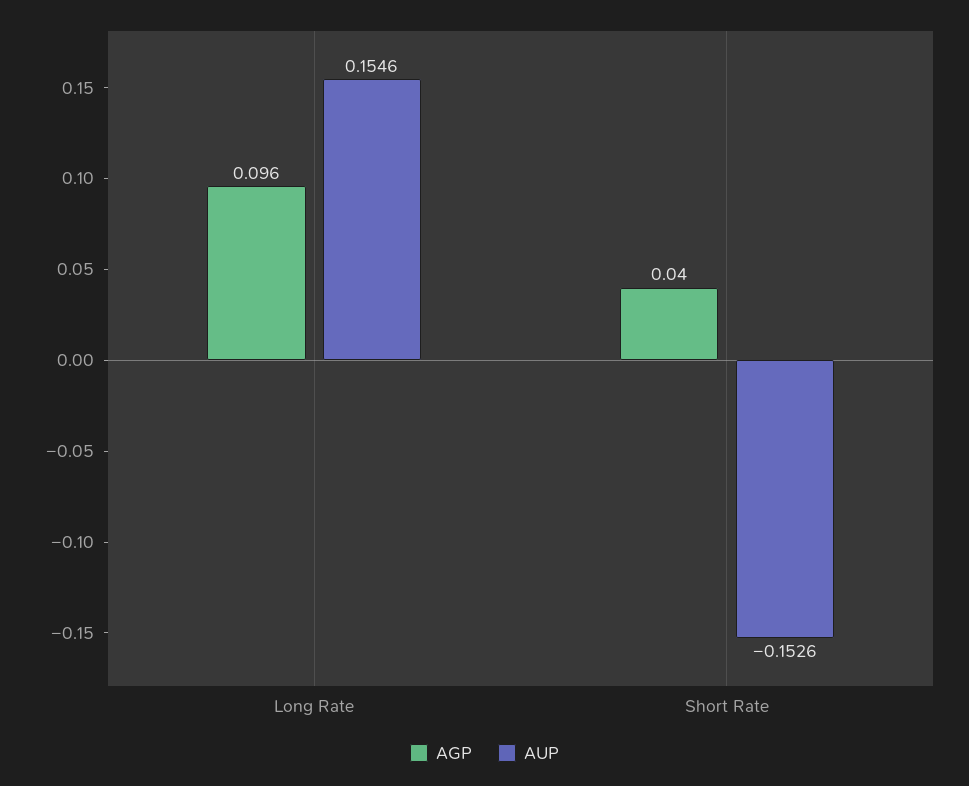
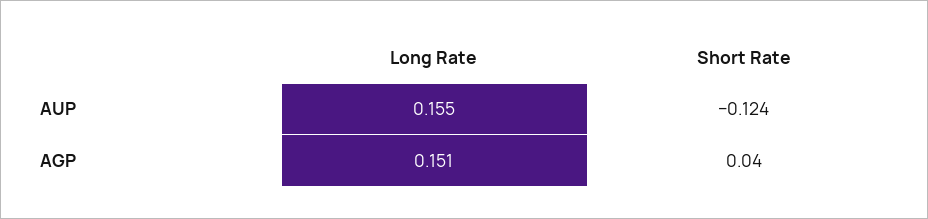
AGP, Long Rate: 0.096 -> 0.151
AUP, Short Rate: -0.1526 -> -0.124

